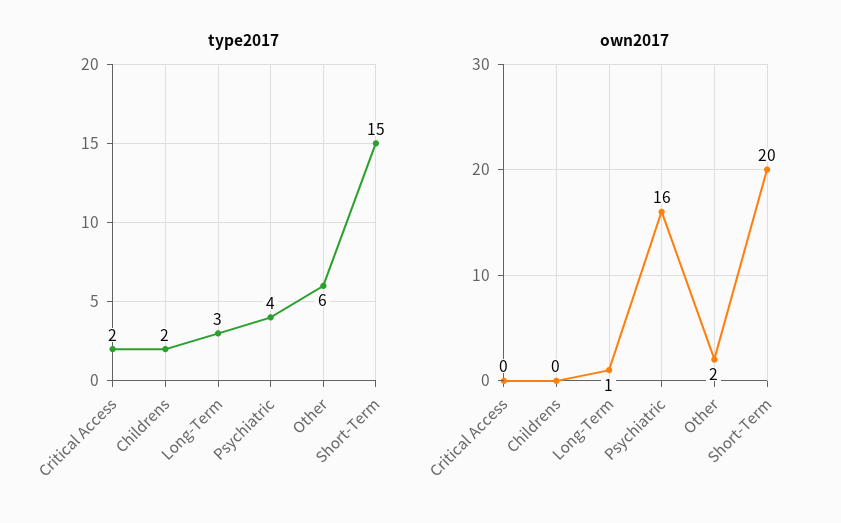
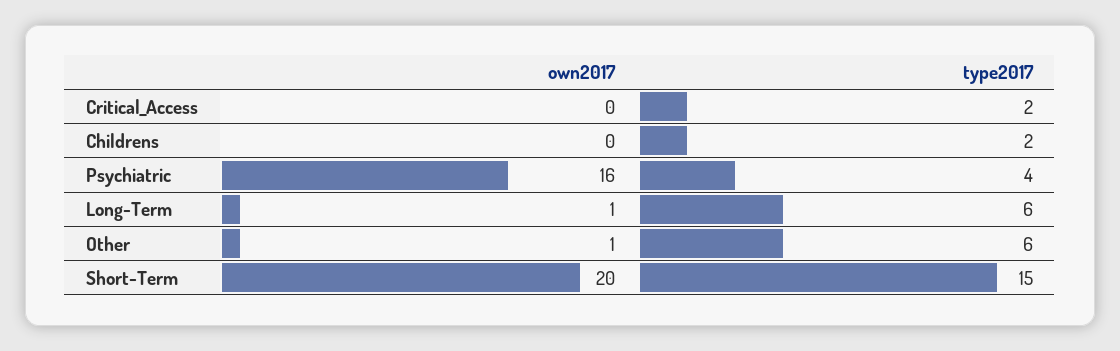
type2017, Long-Term: 3 -> 6
own2017, Other: 2 -> 1

